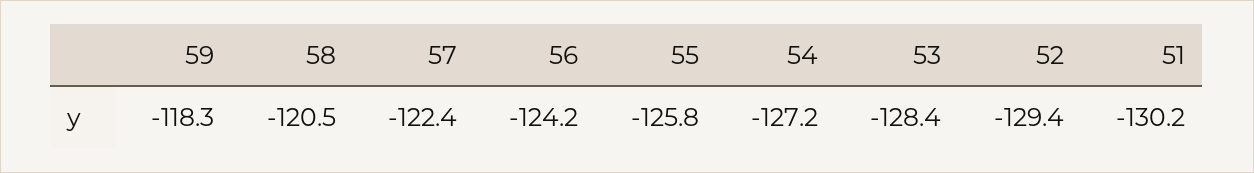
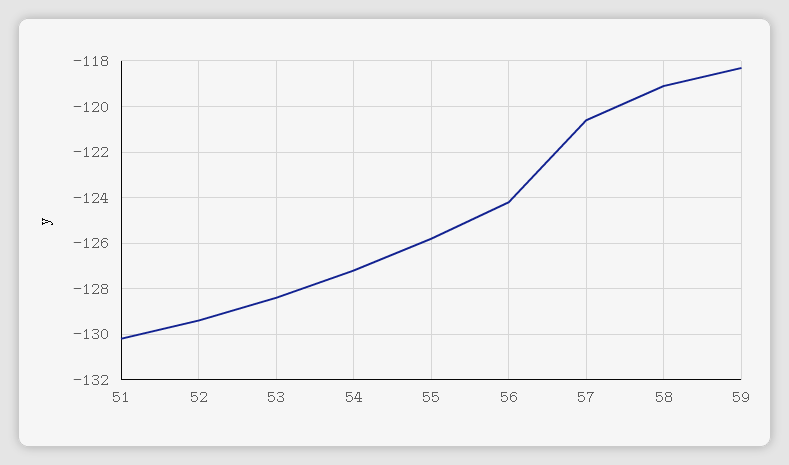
58: -120.5 -> -119
57: -122.4 -> -120.5

